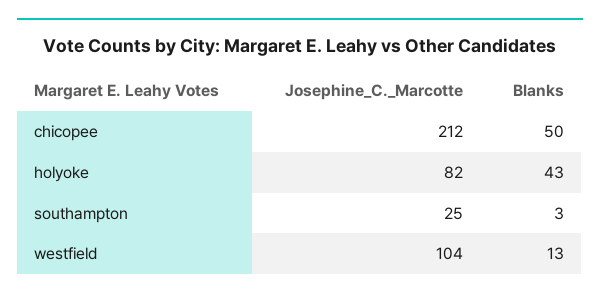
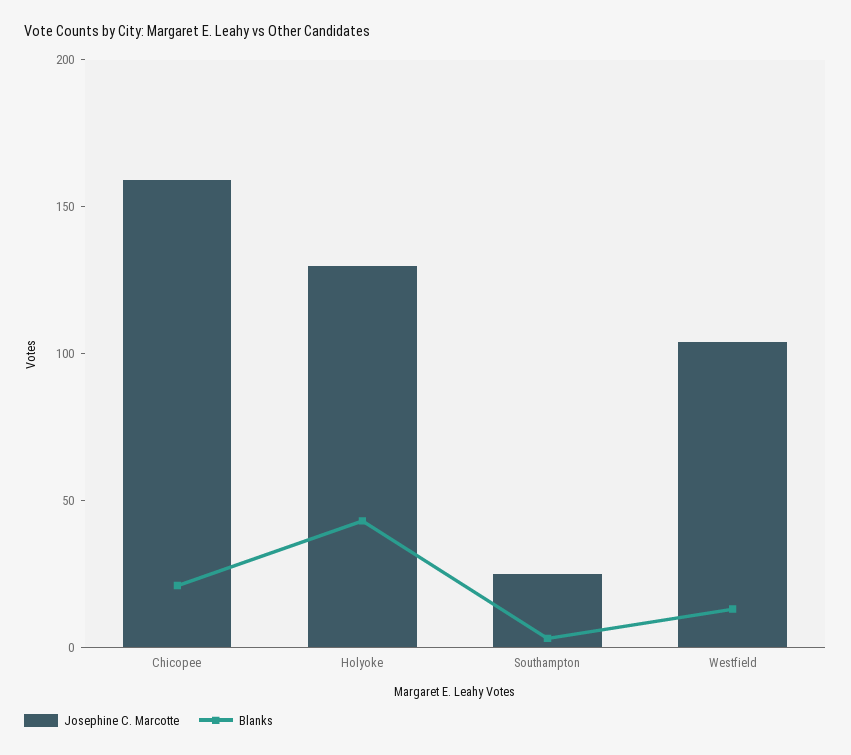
Josephine_C._Marcotte, chicopee: 212 -> 160
Blanks, chicopee: 50 -> 20
Josephine_C._Marcotte, holyoke: 82 -> 130

